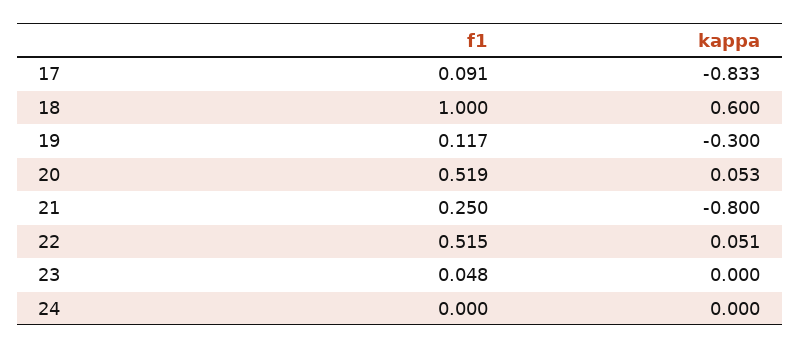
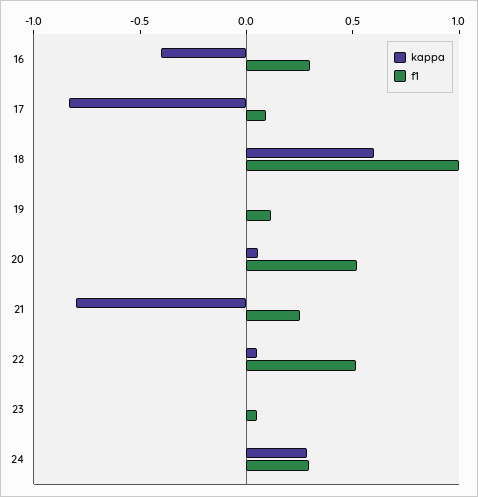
kappa, 19: -0.3 -> 0
f1, 24: 0 -> 0.3
kappa, 24: 0 -> 0.3
kappa, 16: none -> -0.4
f1, 16: none -> 0.3

